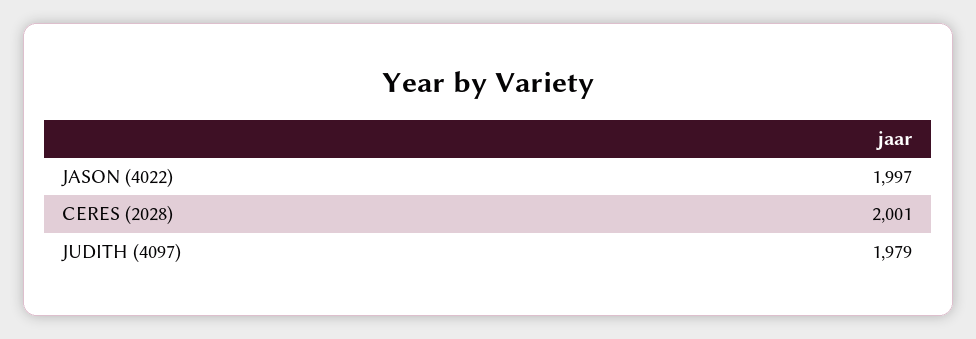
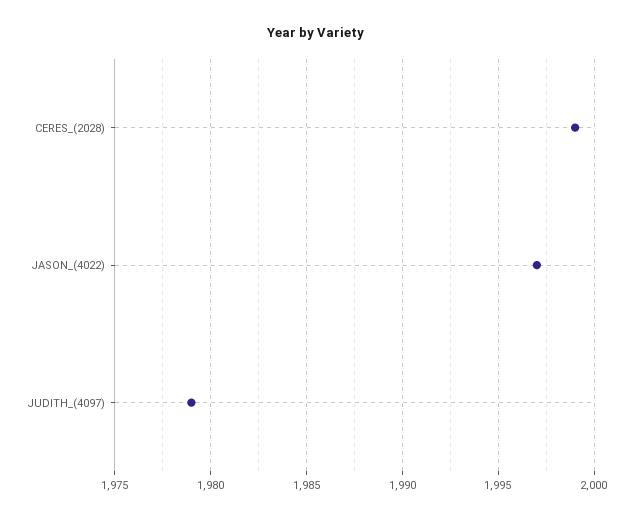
CERES (2028): 2001 -> 1999

